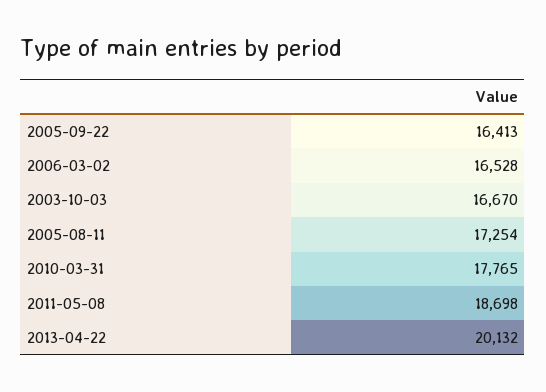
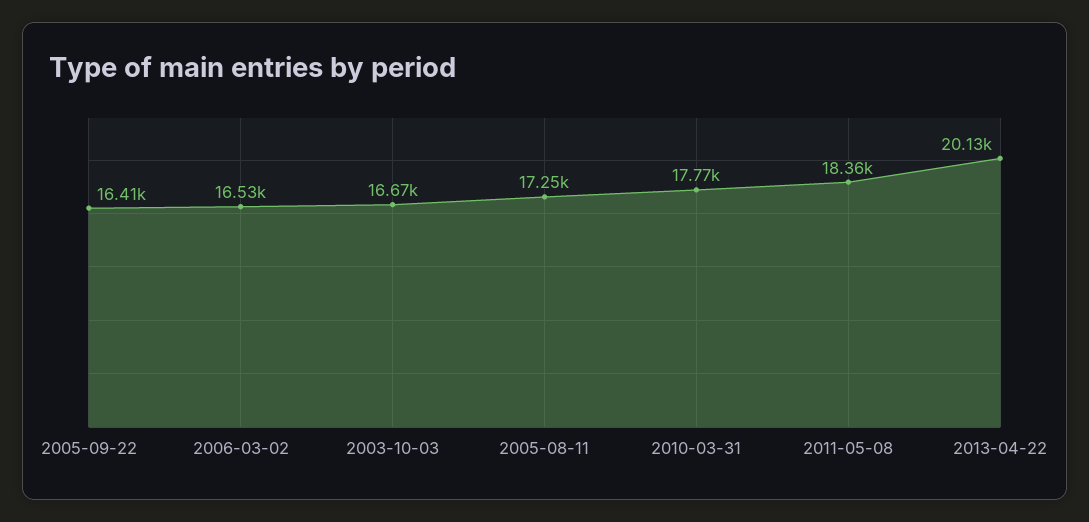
2011-05-08: 18698 -> 18360

